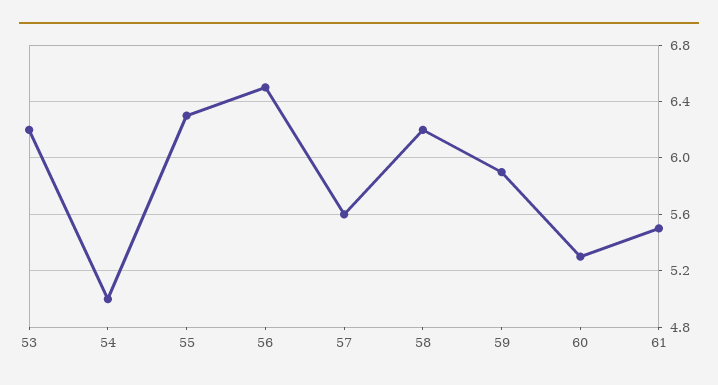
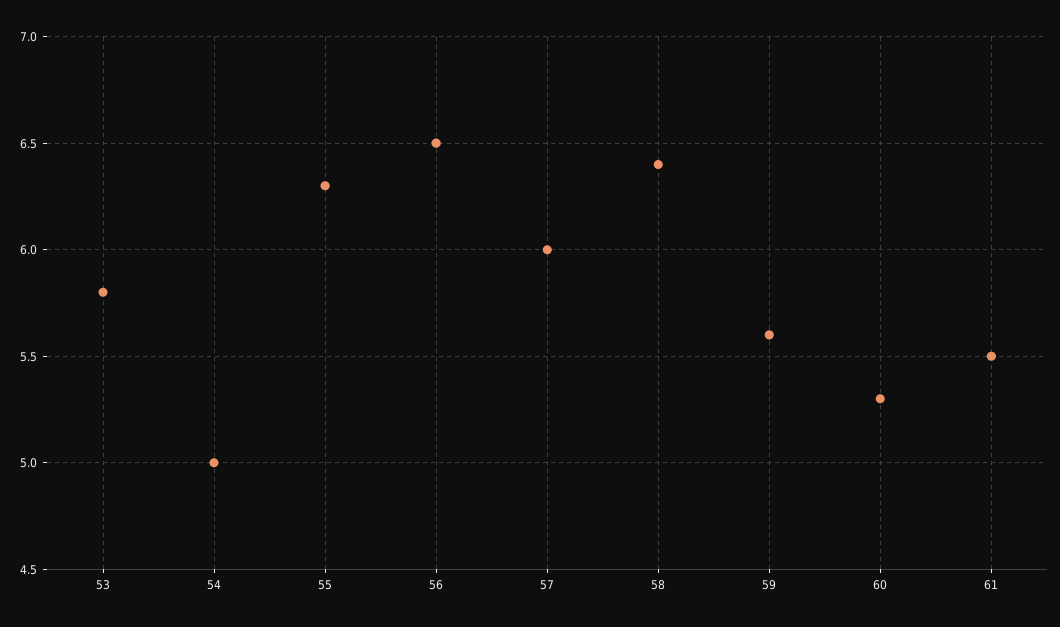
53: 6.2 -> 5.8
57: 5.6 -> 6
58: 6.2 -> 6.4
59: 5.9 -> 5.6

